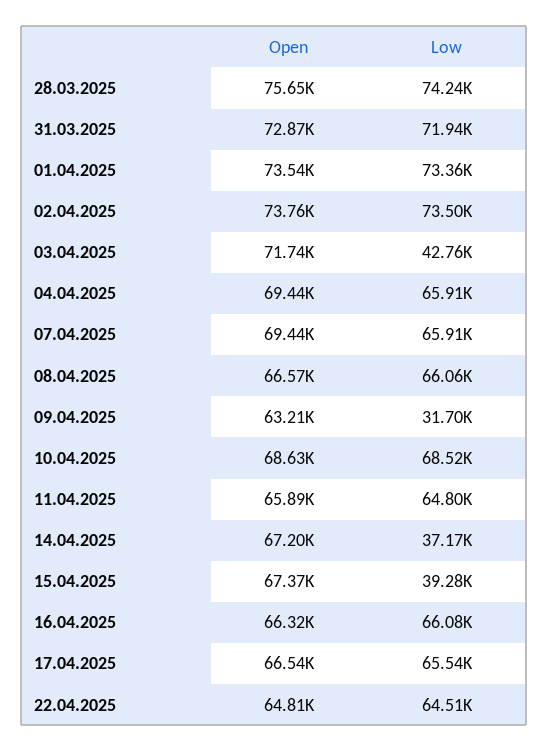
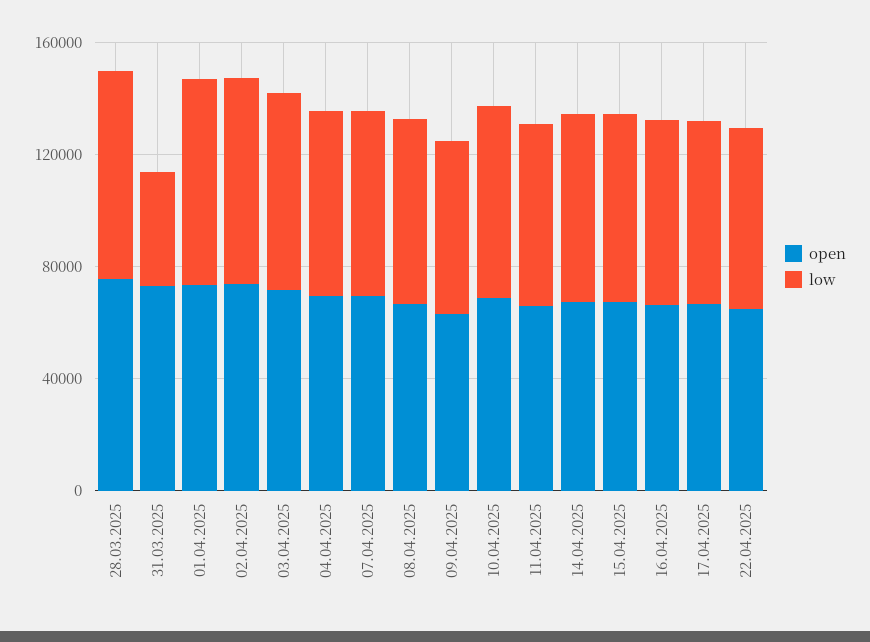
Low, 31.03.2025: 71940 -> 40000
Low, 03.04.2025: 42760 -> 70000
Low, 09.04.2025: 31700 -> 60000
Low, 14.04.2025: 37170 -> 70000
Low, 15.04.2025: 39280 -> 70000

